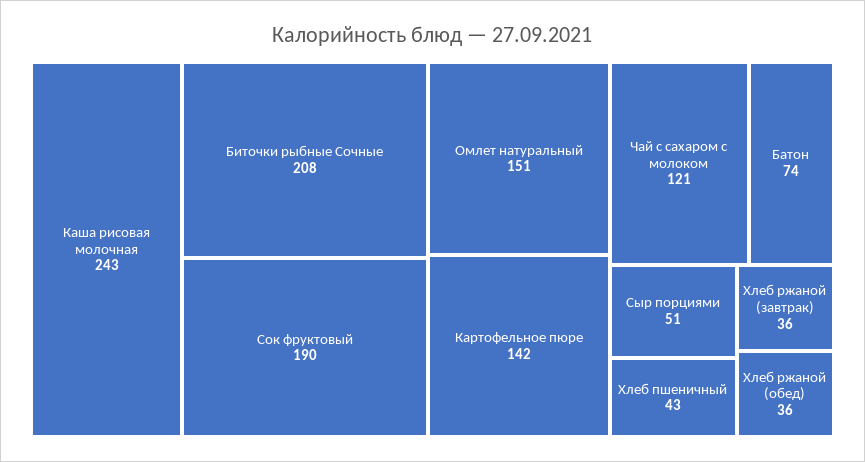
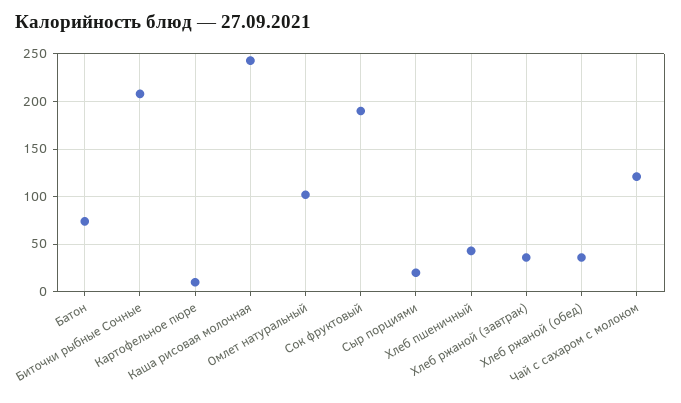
Омлет натуральный: 151 -> 100
Картофельное пюре: 142 -> 10
Сыр порциями: 51 -> 20

